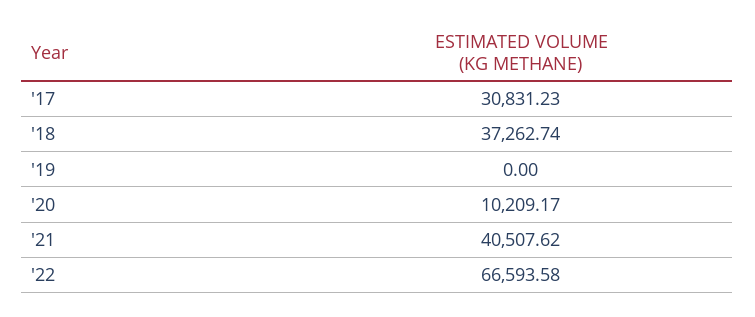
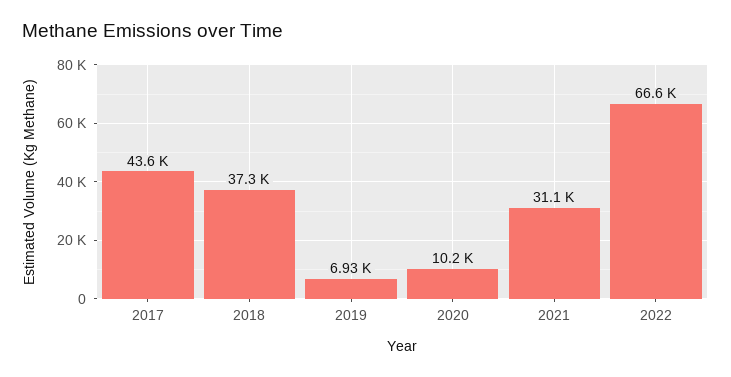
'17: 30831.23 -> 43600
'19: 0 -> 6930
'21: 40507.62 -> 31100

